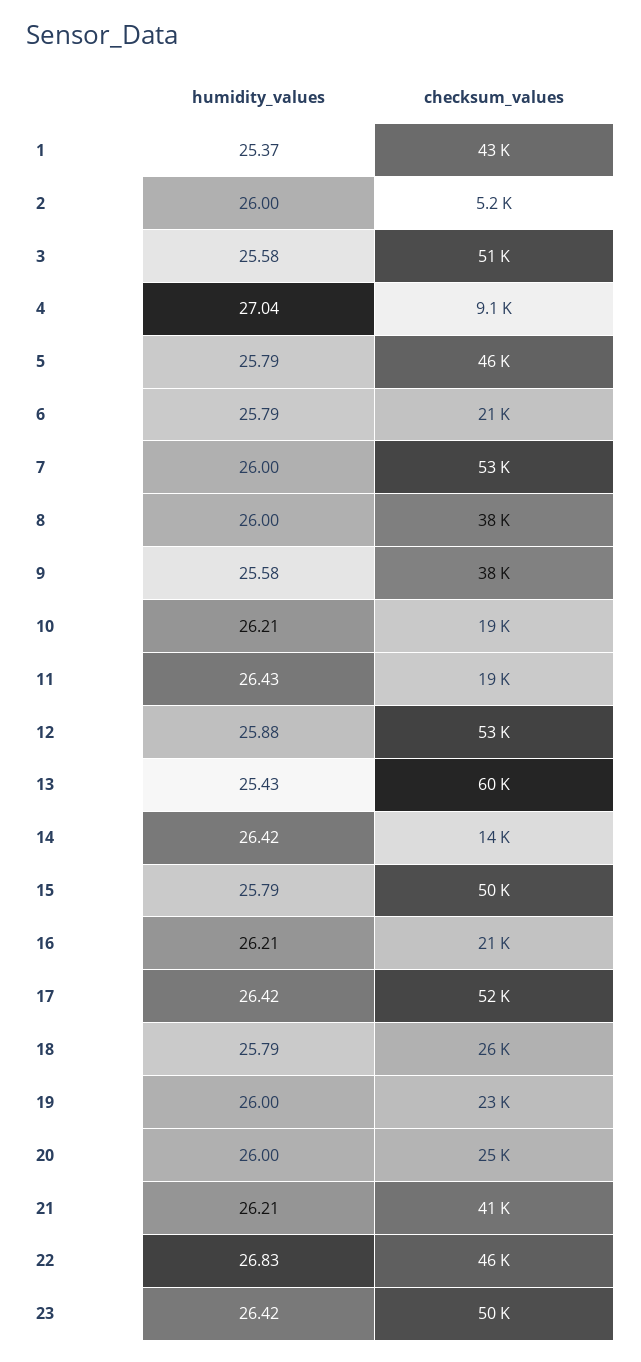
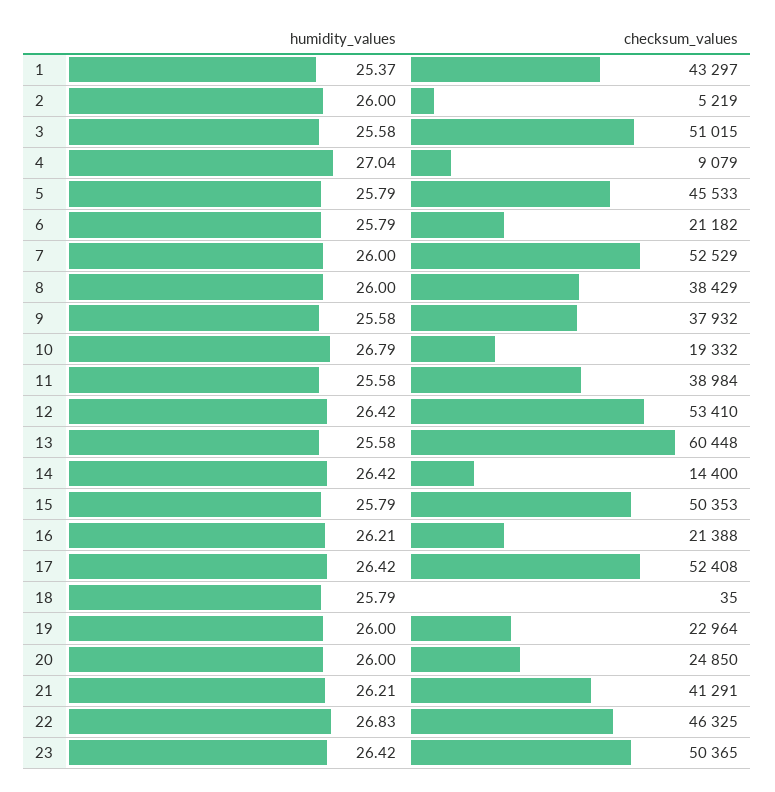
humidity_values, 10: 26.21 -> 26.79
humidity_values, 11: 26.43 -> 25.58
checksum_values, 11: 19000 -> 38984
humidity_values, 12: 25.88 -> 26.42
humidity_values, 13: 25.43 -> 25.58
checksum_values, 18: 26000 -> 35

